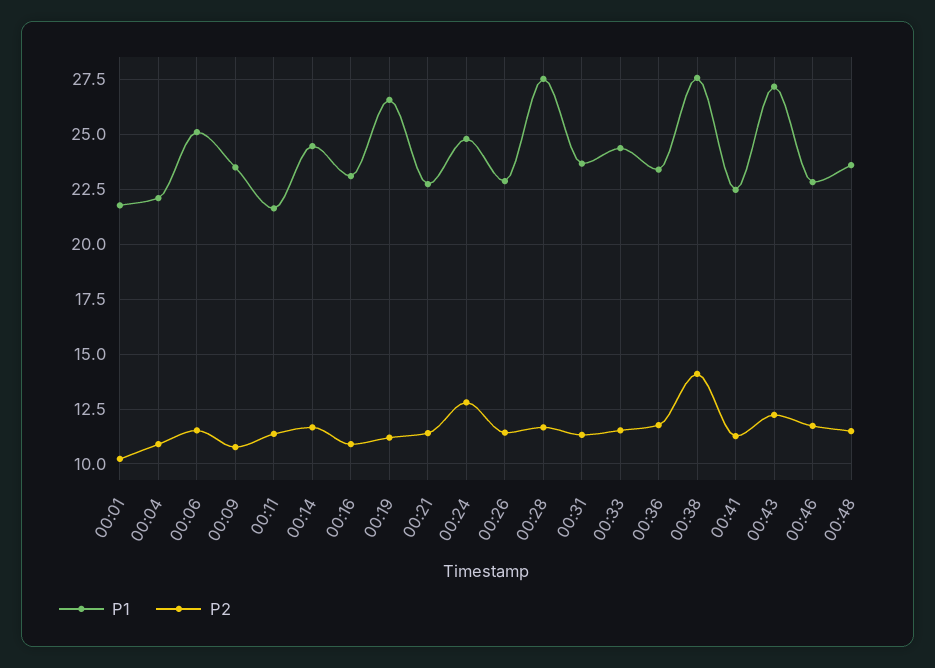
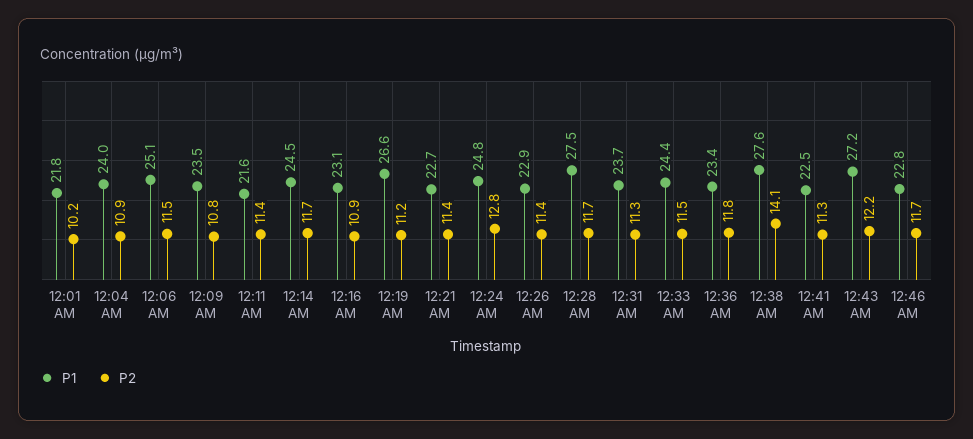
P1, 00:04: 22 -> 24
P1, 00:48: 23.5 -> none
P2, 00:48: 11.5 -> none

